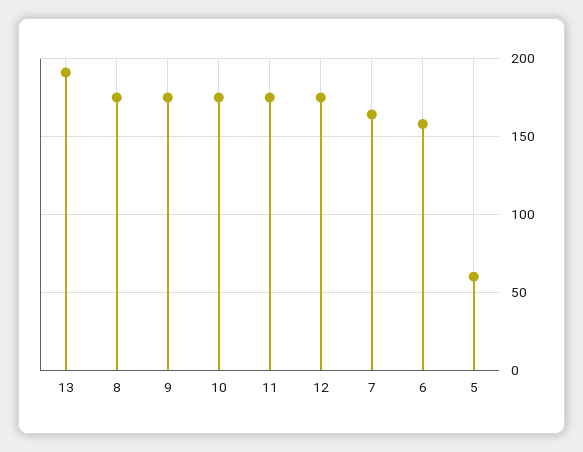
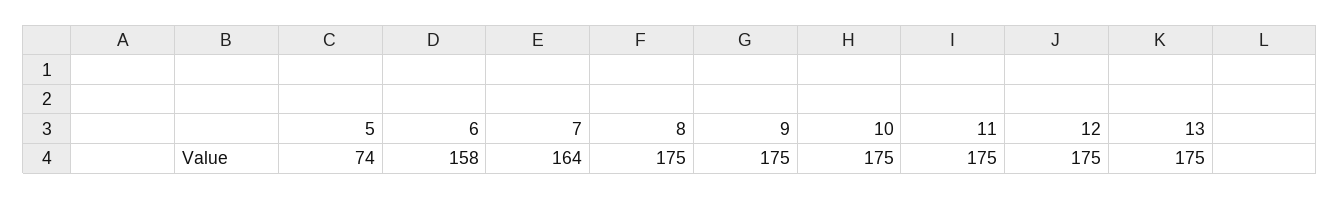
13: 190 -> 175
5: 60 -> 74

